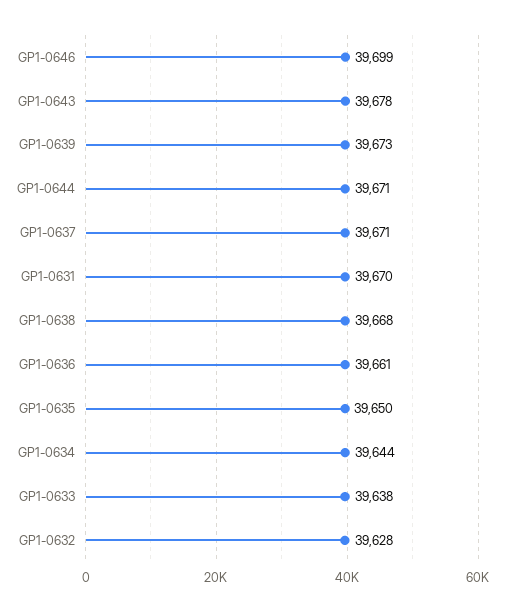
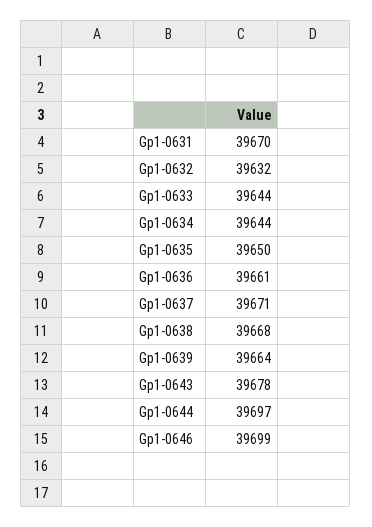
GP1-0639: 39673 -> 39664
GP1-0644: 39671 -> 39697
GP1-0633: 39638 -> 39644
GP1-0632: 39628 -> 39632

